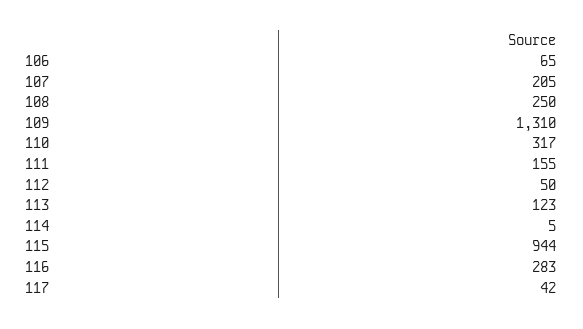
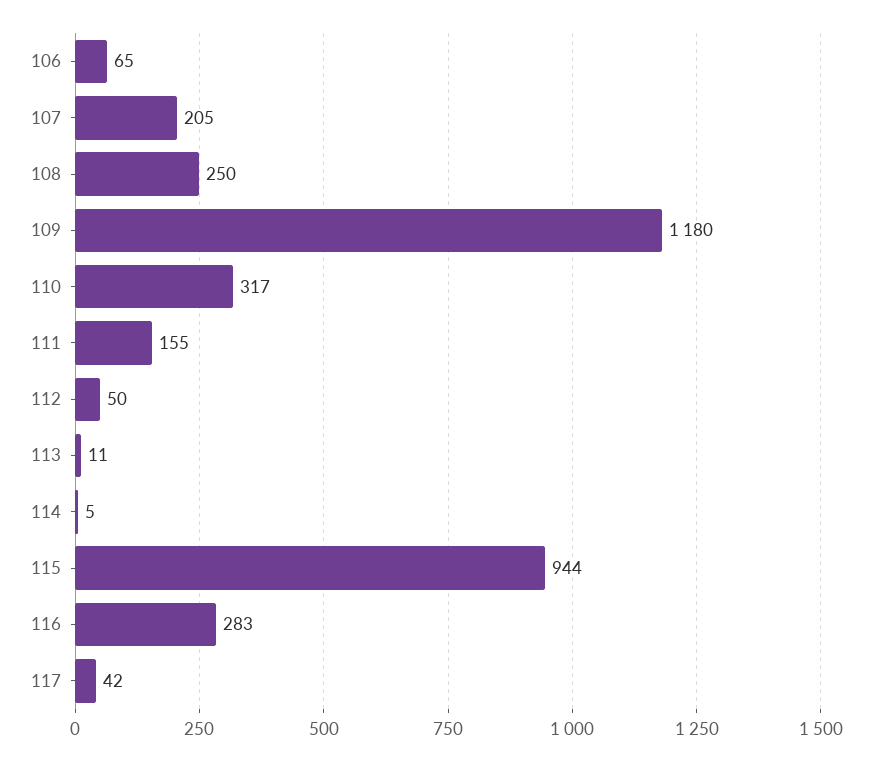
109: 1310 -> 1180
113: 123 -> 11

